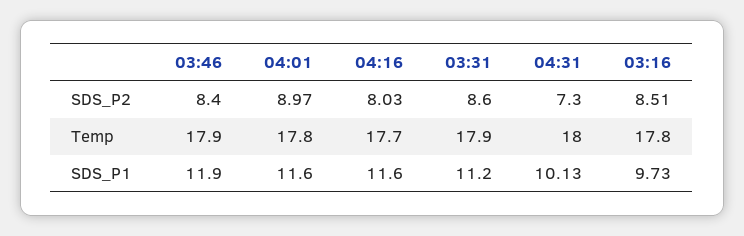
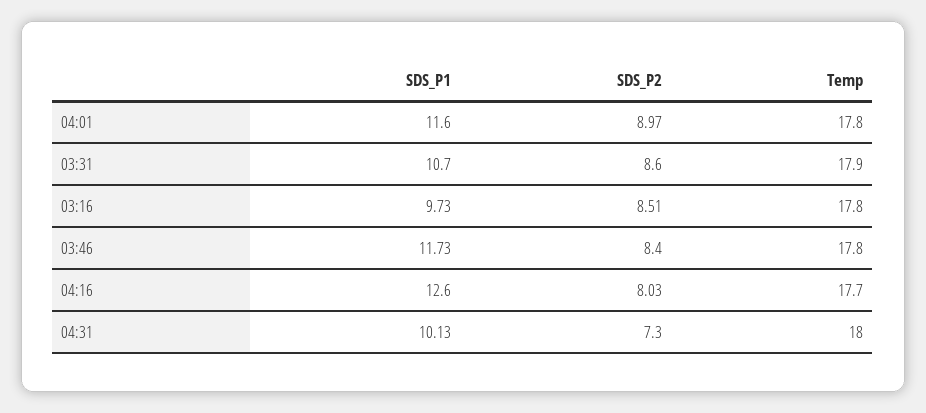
03:46, Temp: 17.9 -> 17.8
03:46, SDS_P1: 11.9 -> 11.73
04:16, SDS_P1: 11.6 -> 12.6
03:31, SDS_P1: 11.2 -> 10.7

